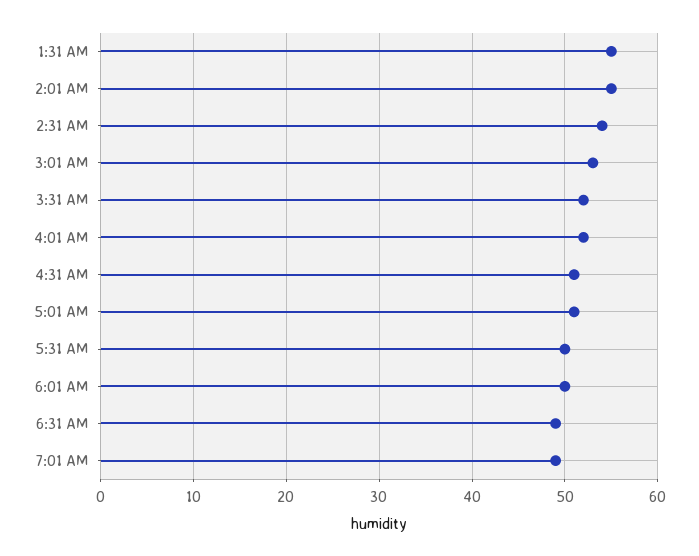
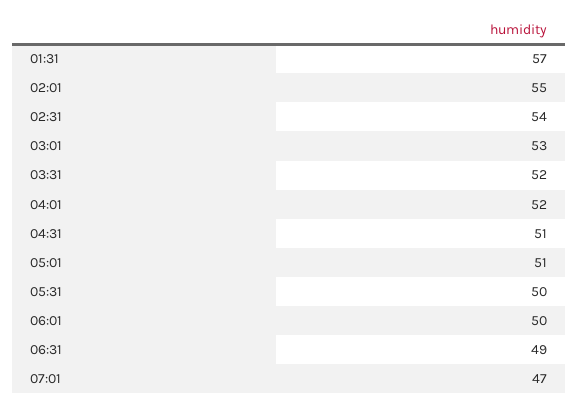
1:31 AM: 55 -> 57
7:01 AM: 49 -> 47

